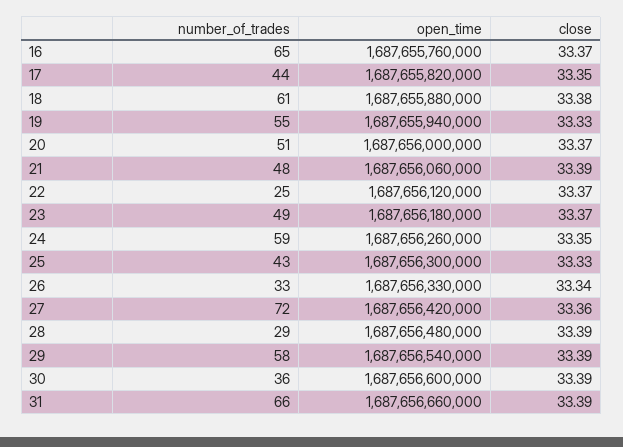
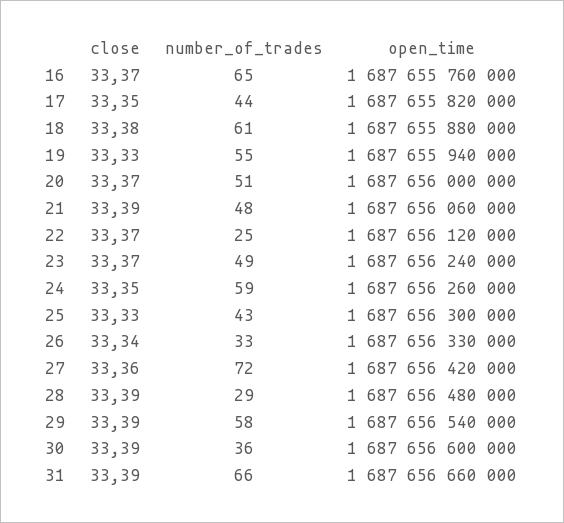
open_time, 23: 1687656180000 -> 1687656240000

